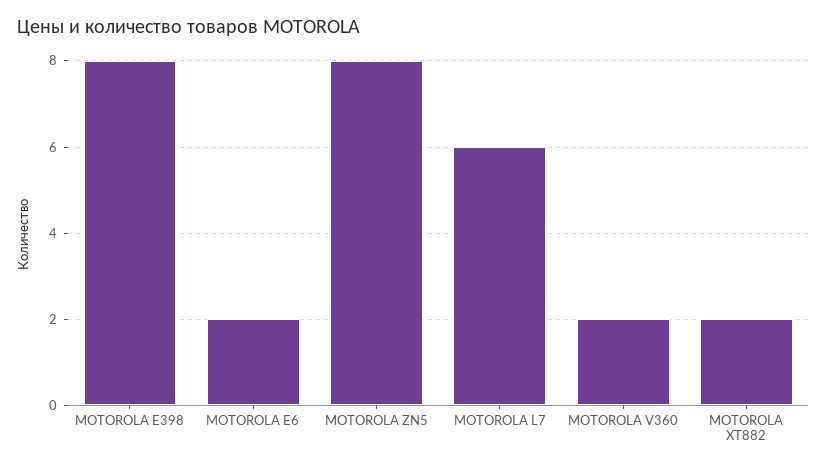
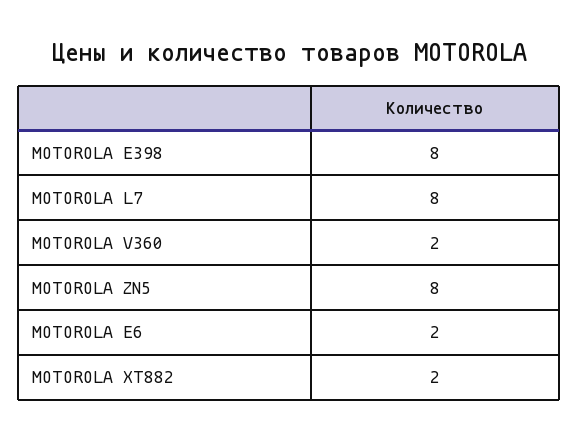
MOTOROLA L7: 6 -> 8

